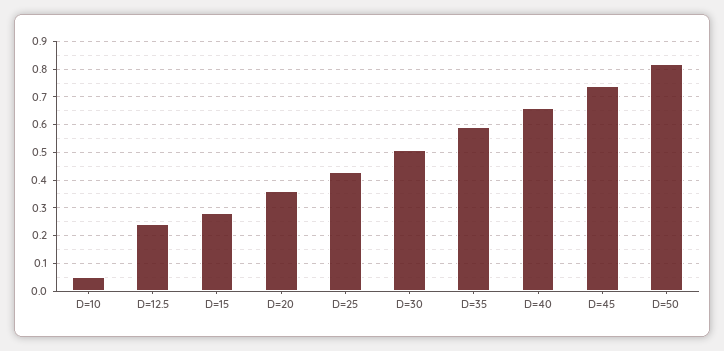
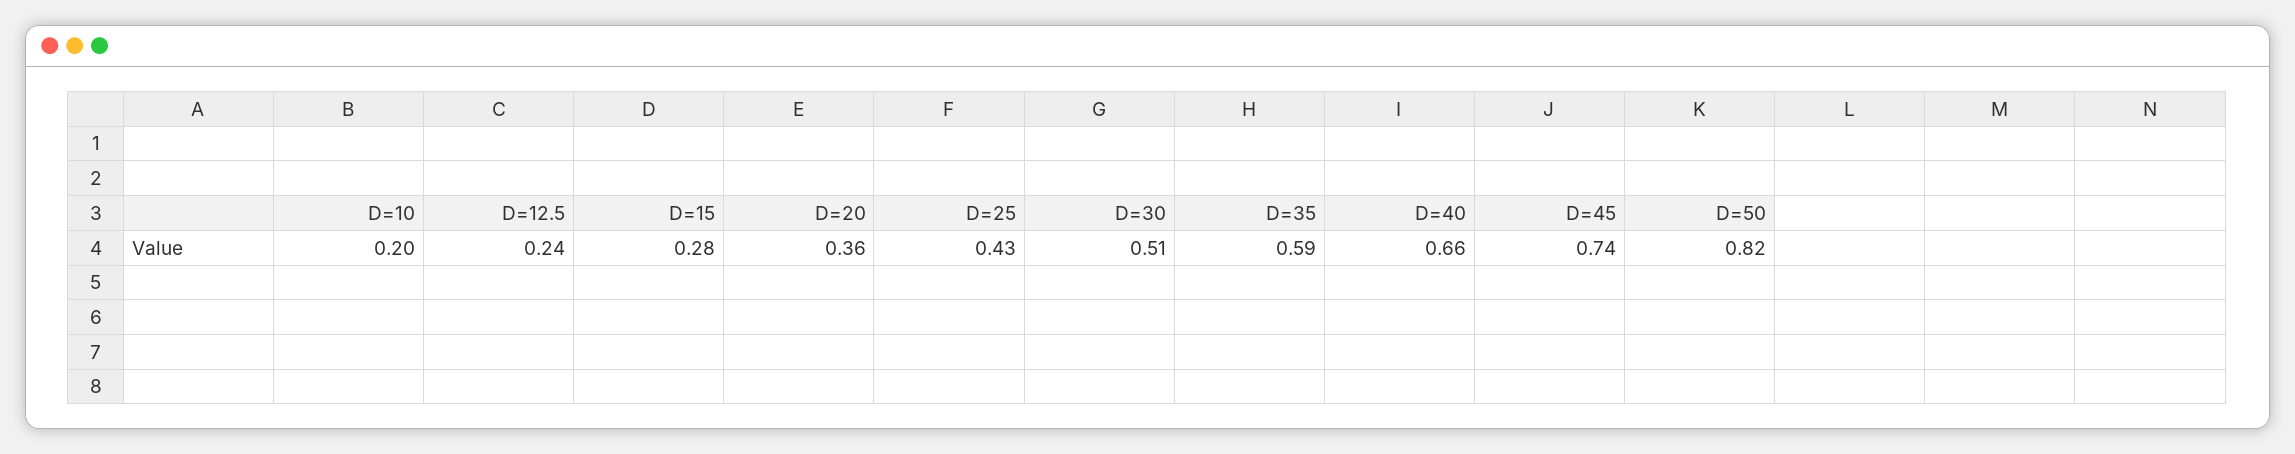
D=10: 0.05 -> 0.2

